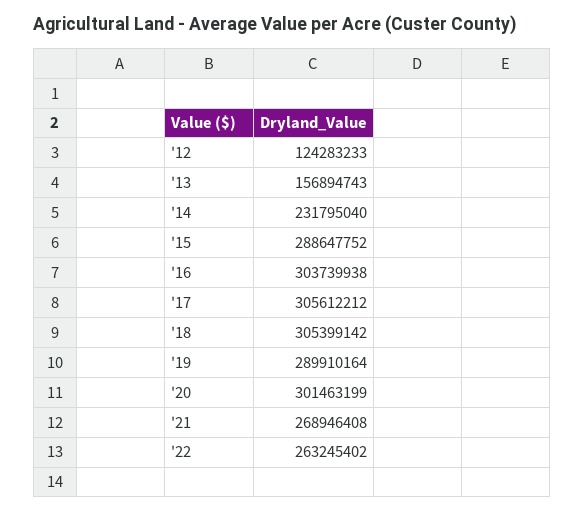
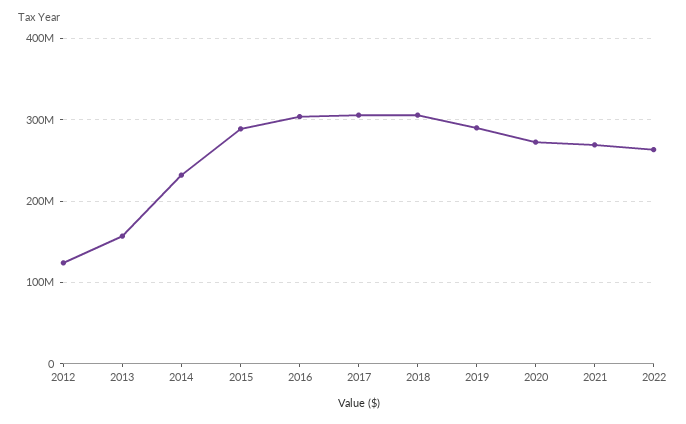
'20: 301463199 -> 270000000

